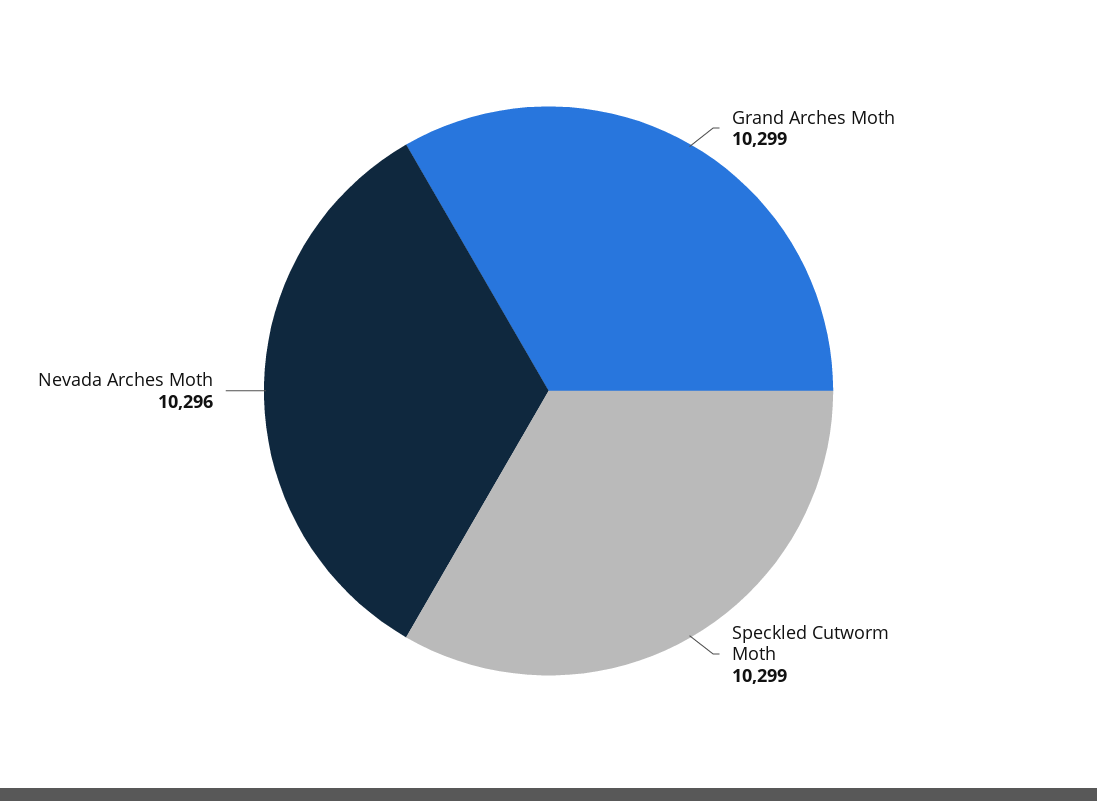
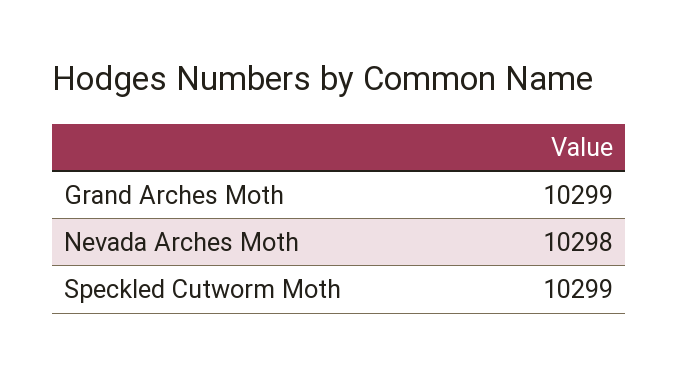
Nevada Arches Moth: 10296 -> 10298

